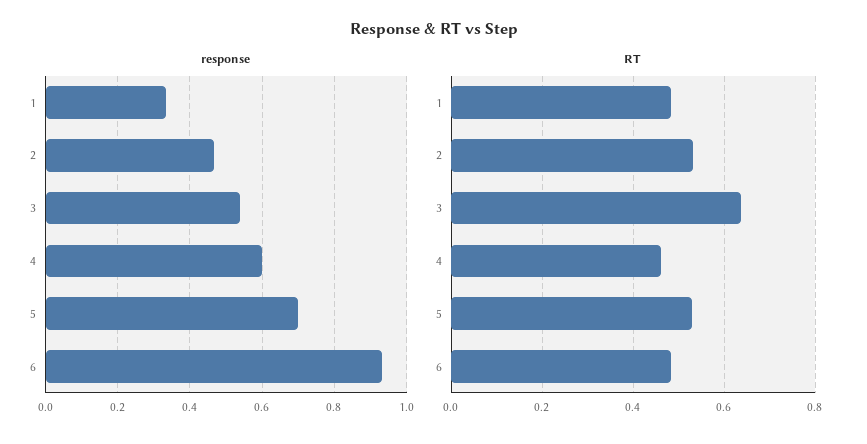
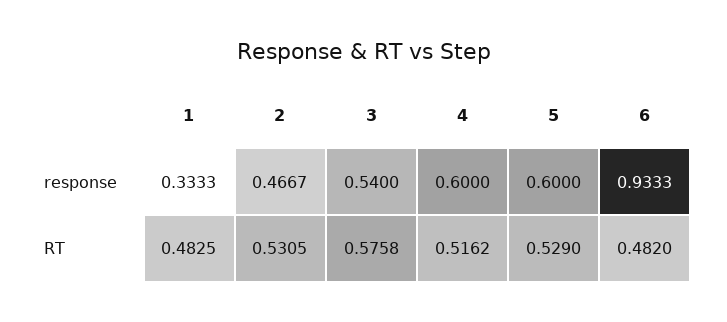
response, 5: 0.7 -> 0.6
RT, 3: 0.64 -> 0.5758
RT, 4: 0.46 -> 0.5162

